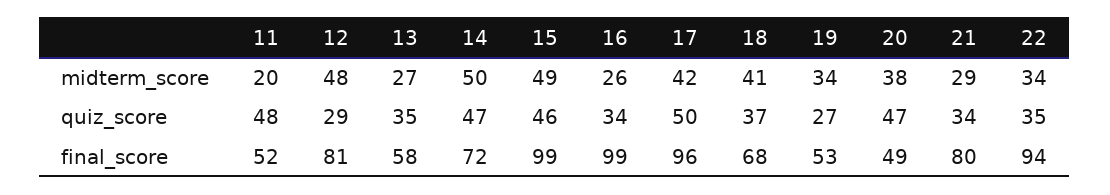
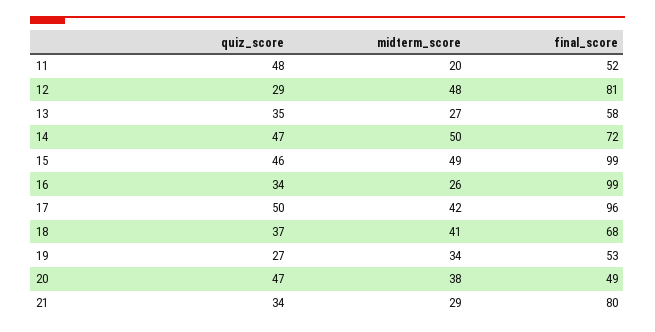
22, midterm_score: 34 -> none
22, quiz_score: 35 -> none
22, final_score: 94 -> none

